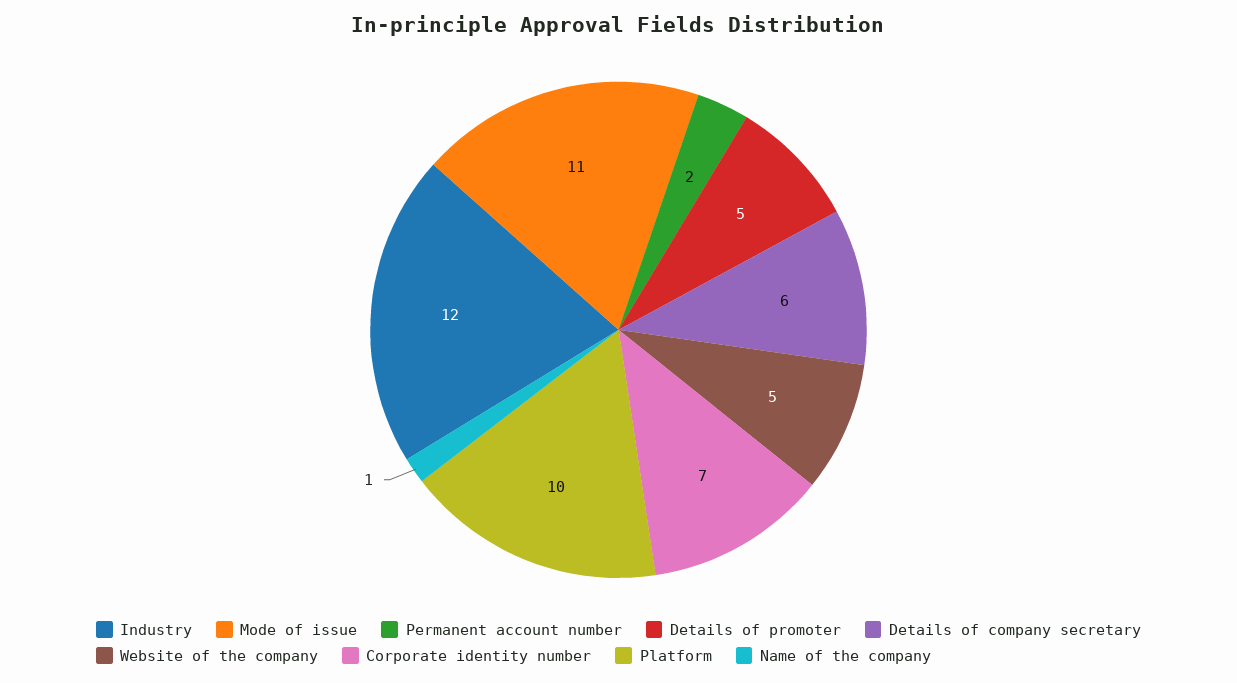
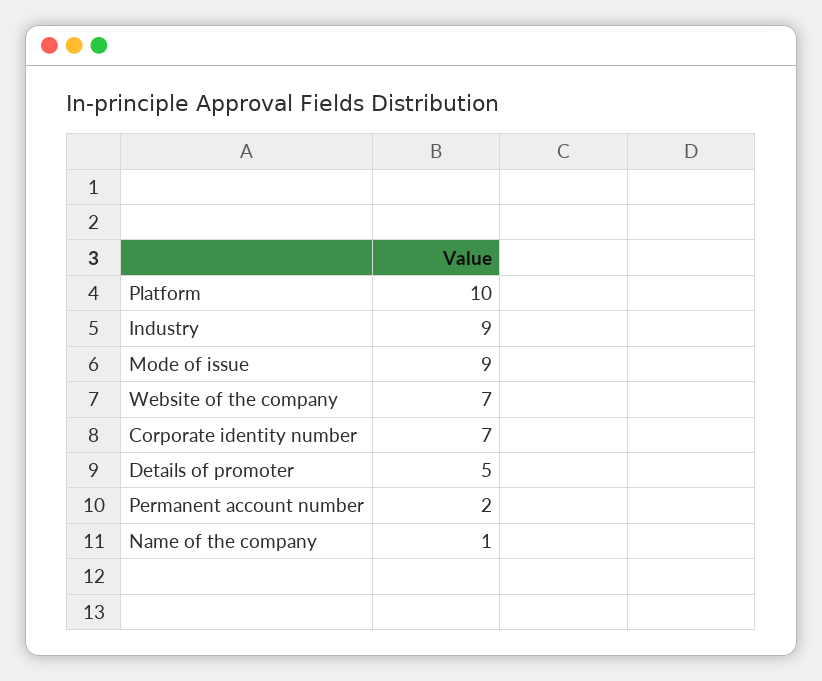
Industry: 12 -> 9
Mode of issue: 11 -> 9
Details of company secretary: 6 -> none
Website of the company: 5 -> 7

